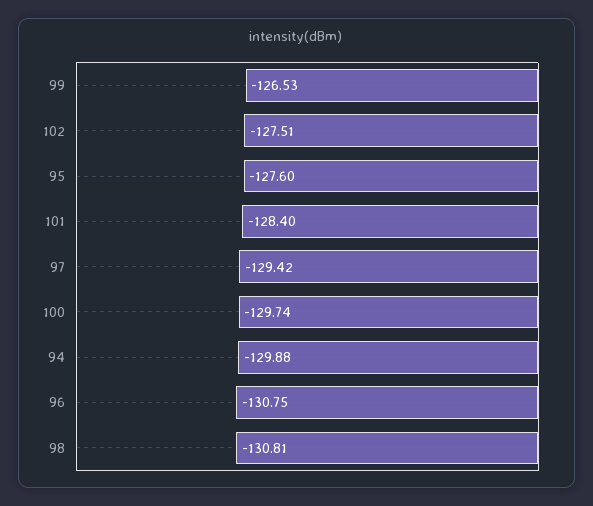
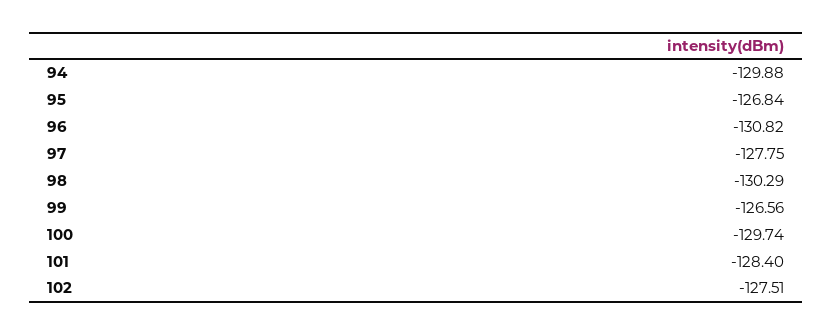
99: -126.53 -> -126.56
95: -127.6 -> -126.84
97: -129.42 -> -127.75
96: -130.75 -> -130.82
98: -130.81 -> -130.29

